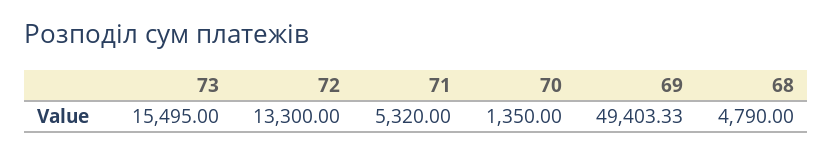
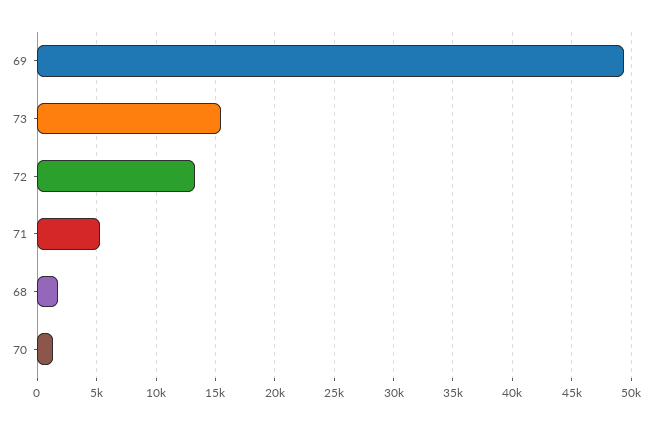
68: 4790 -> 2000

